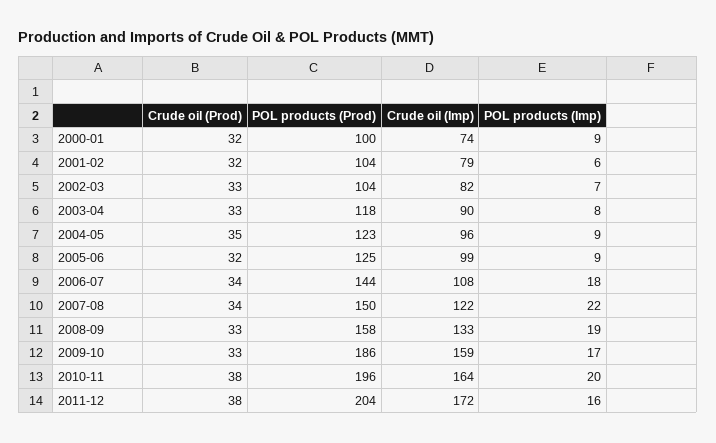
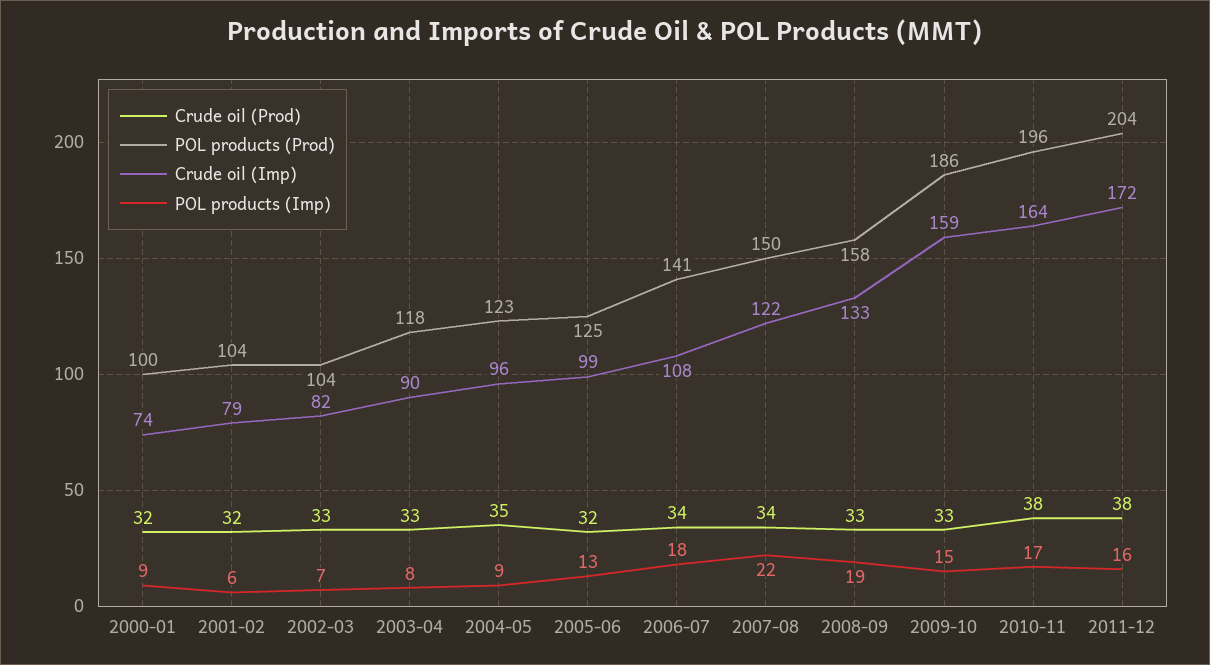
POL products (Imp), 2005-06: 9 -> 13
POL products (Prod), 2006-07: 144 -> 141
POL products (Imp), 2009-10: 17 -> 15
POL products (Imp), 2010-11: 20 -> 17

